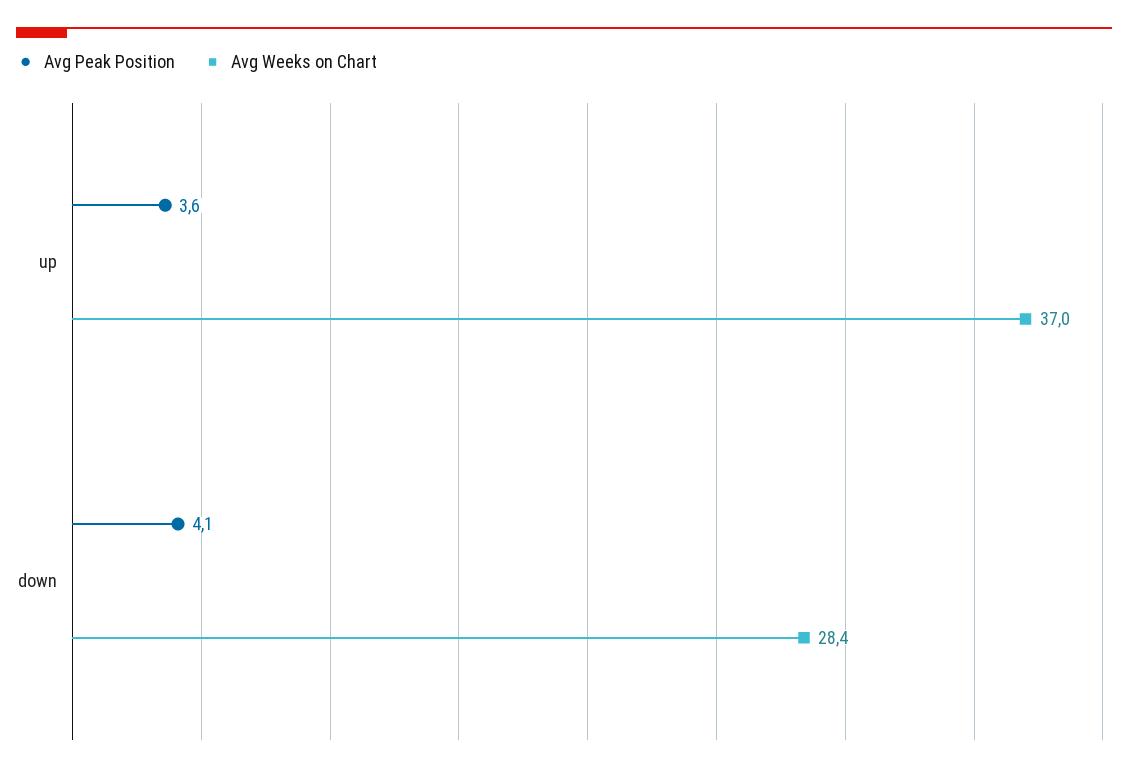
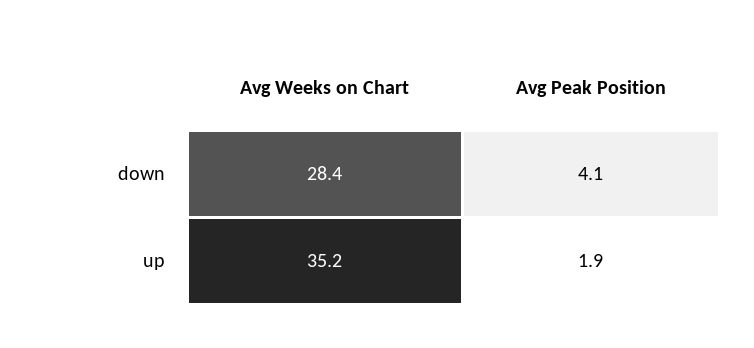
Avg Peak Position, up: 3.6 -> 1.9
Avg Weeks on Chart, up: 37 -> 35.2

